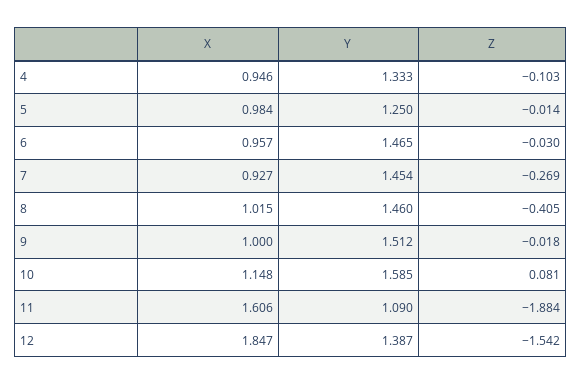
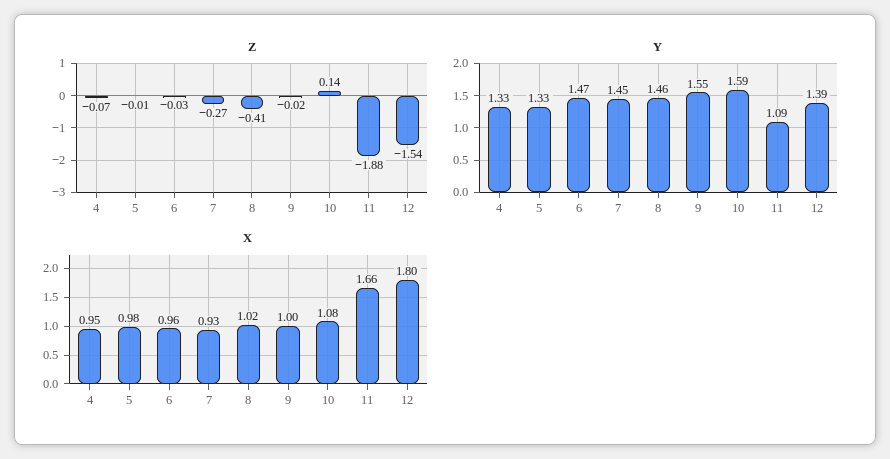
Z, 4: -0.103 -> -0.07
Y, 5: 1.25 -> 1.33
Y, 9: 1.512 -> 1.55
X, 10: 1.148 -> 1.08
Z, 10: 0.081 -> 0.14
X, 11: 1.606 -> 1.66
X, 12: 1.847 -> 1.8

